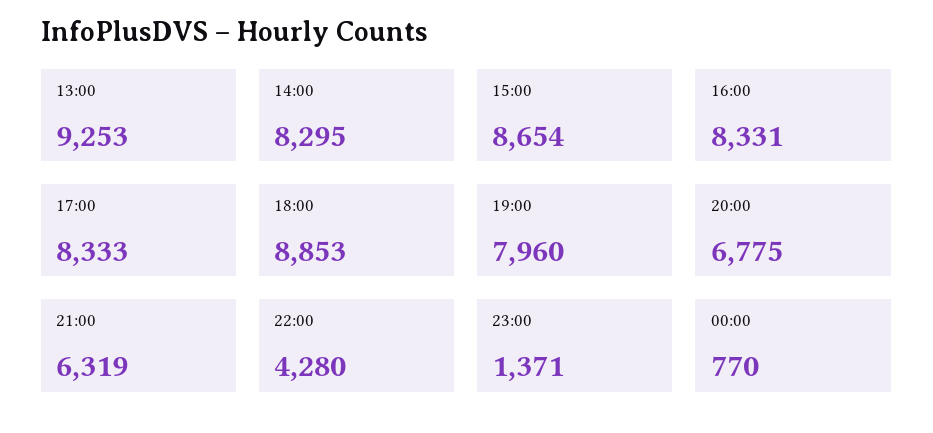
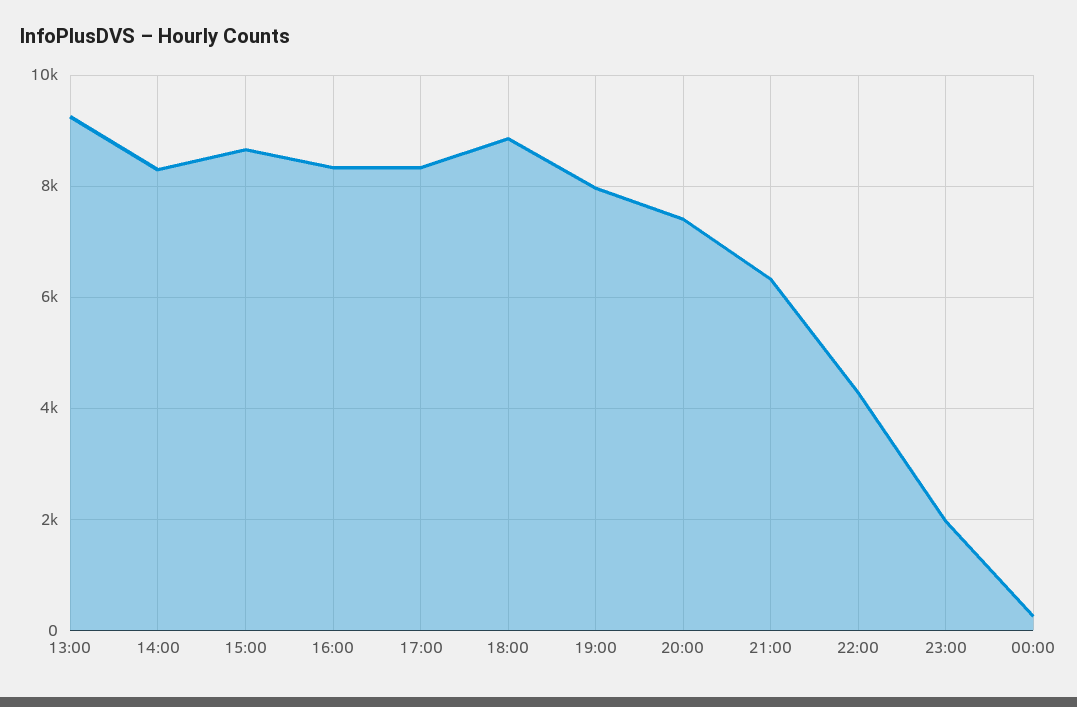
20:00: 6775 -> 7400
23:00: 1371 -> 2000
00:00: 770 -> 200

